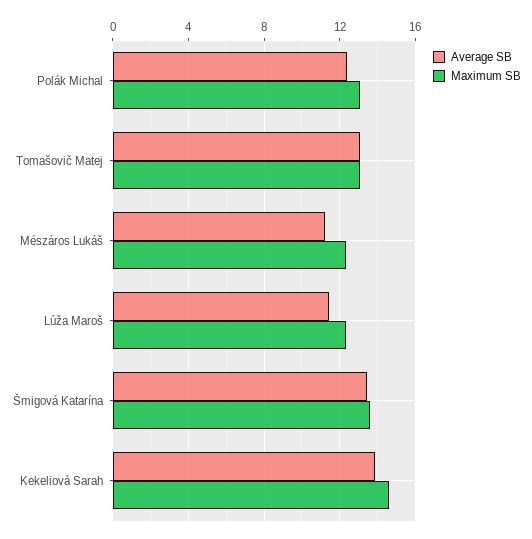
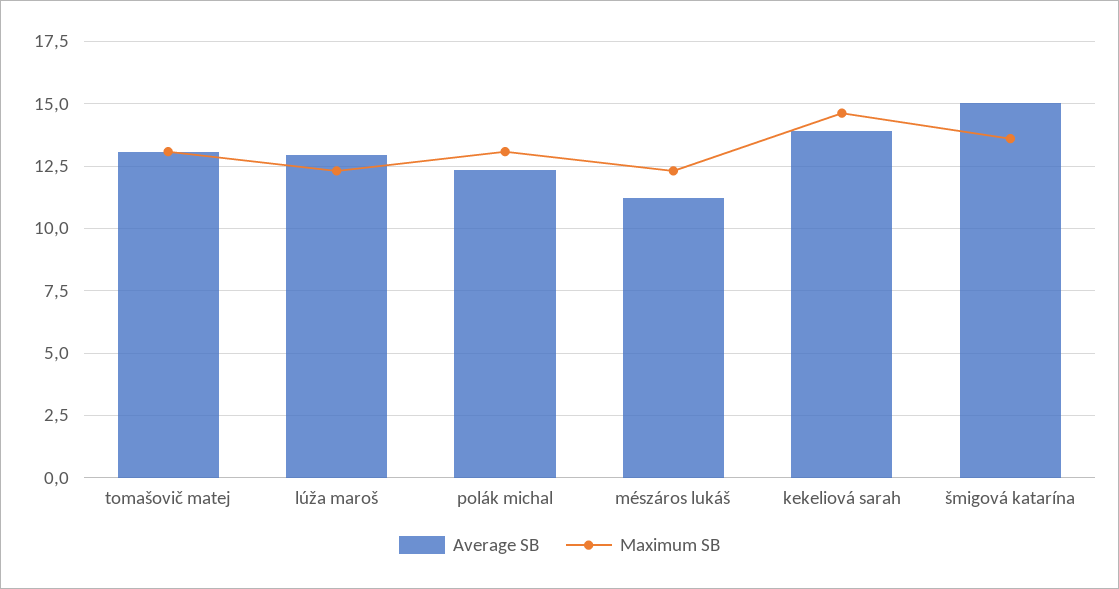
Average SB, Lúža Maroš: 11.5 -> 13
Average SB, Šmigová Katarína: 13.5 -> 15

